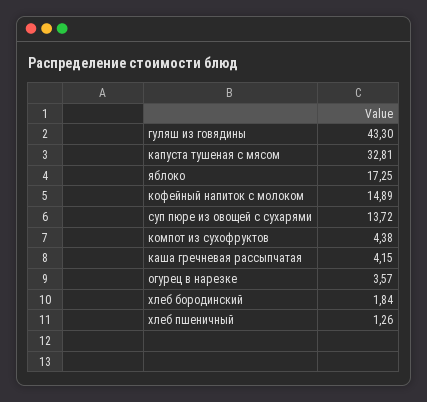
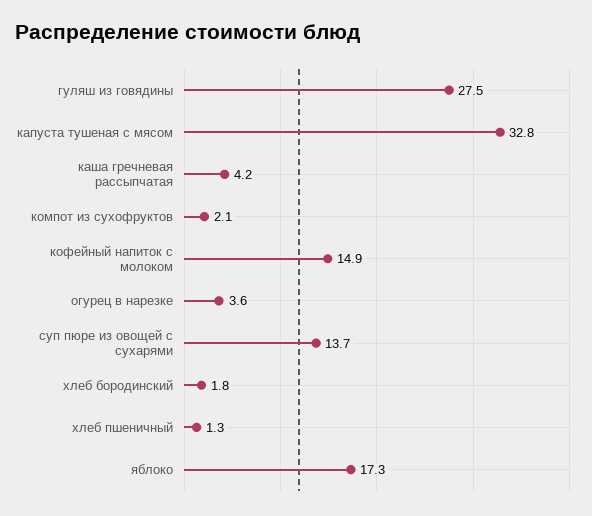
гуляш из говядины: 43.3 -> 27.5
компот из сухофруктов: 4.38 -> 2.1

